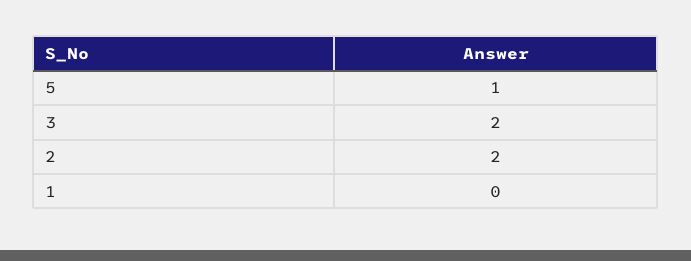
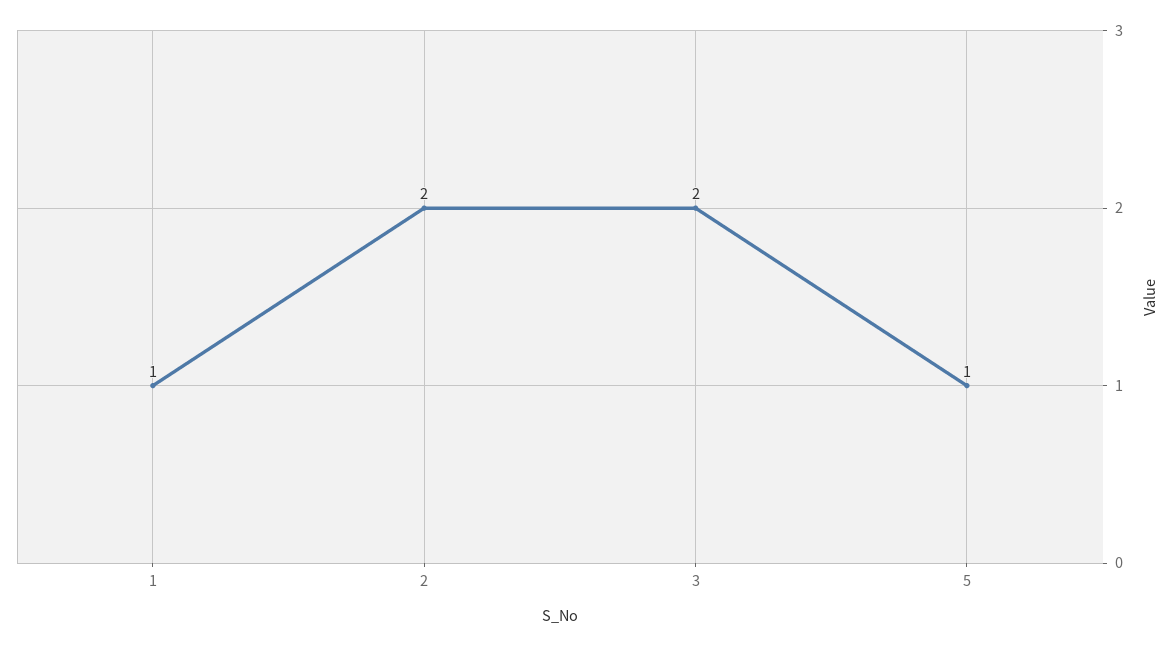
1: 0 -> 1

